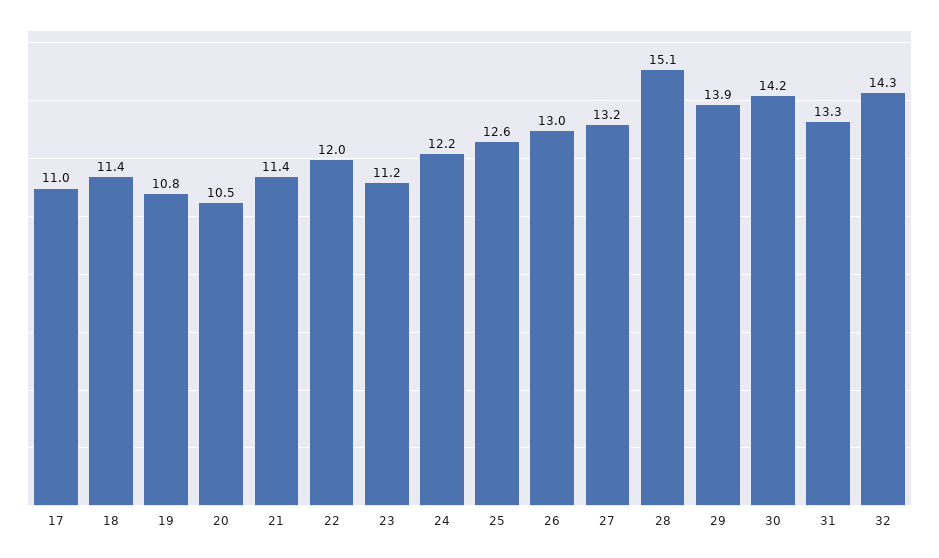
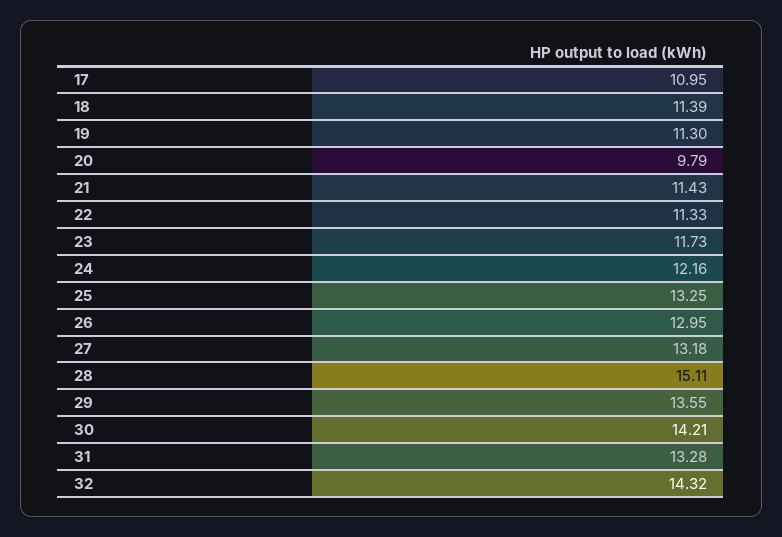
19: 10.8 -> 11.3
20: 10.5 -> 9.79
22: 12 -> 11.33
23: 11.2 -> 11.73
25: 12.6 -> 13.25
29: 13.9 -> 13.55

